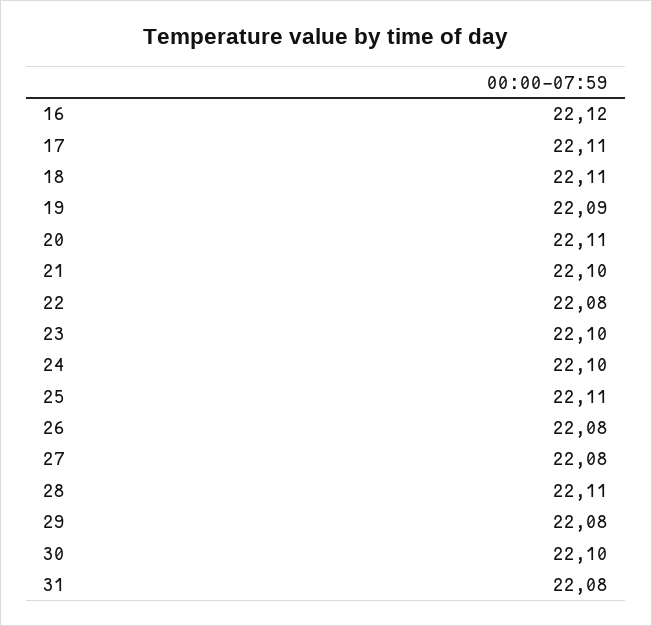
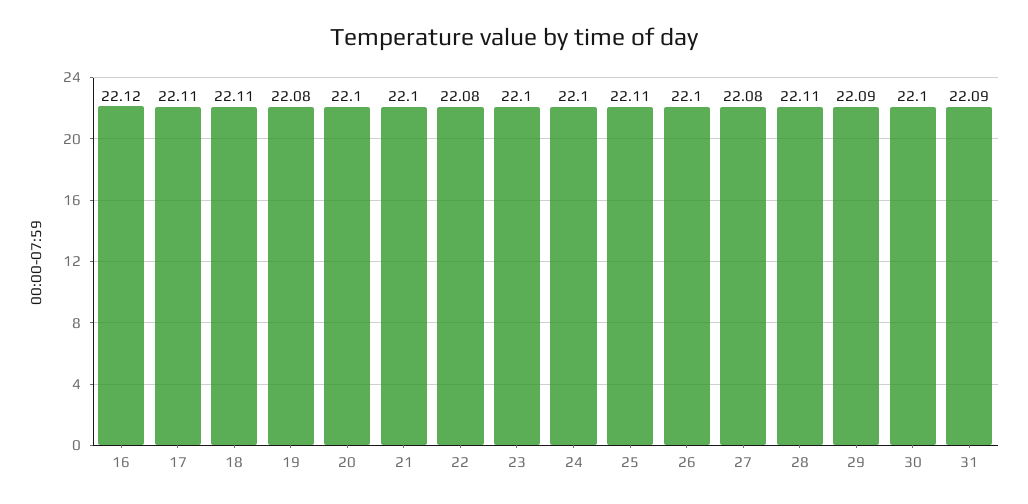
19: 22.09 -> 22.08
20: 22.11 -> 22.1
26: 22.08 -> 22.1
29: 22.08 -> 22.09
31: 22.08 -> 22.09

